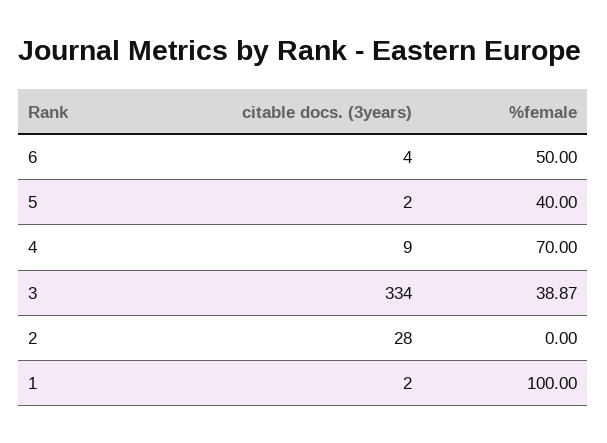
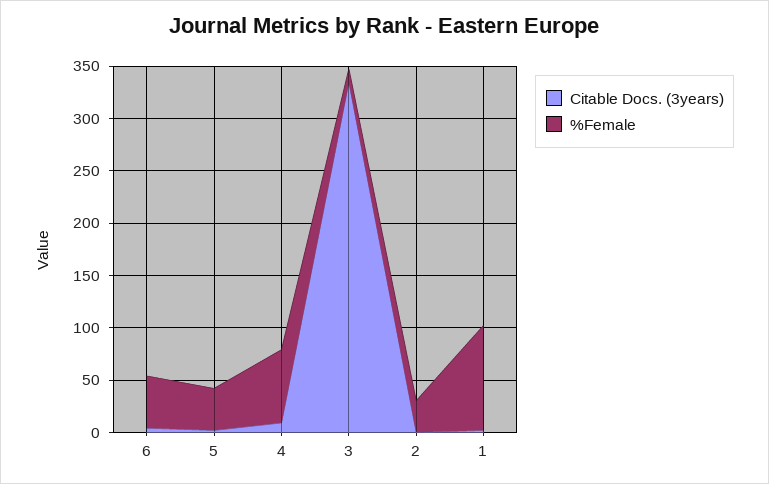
%female, 3: 38.87 -> 10
citable docs. (3years), 2: 28 -> 0
%female, 2: 0 -> 30

